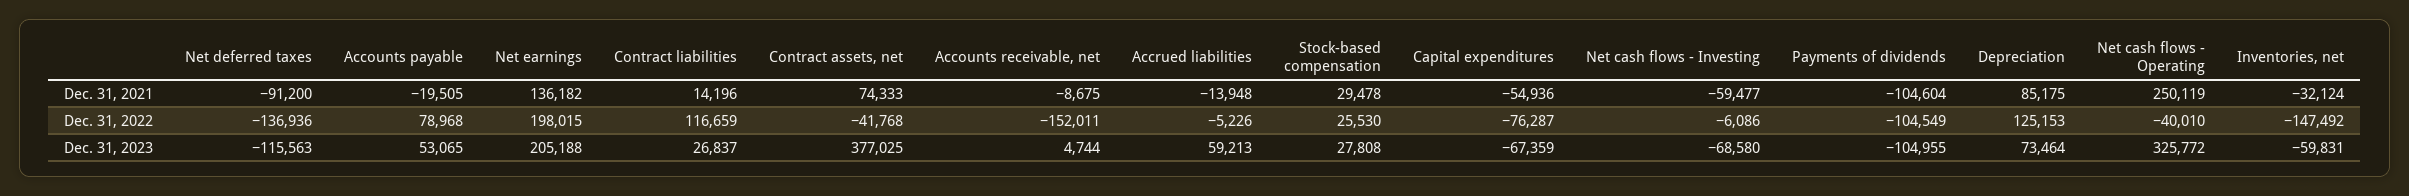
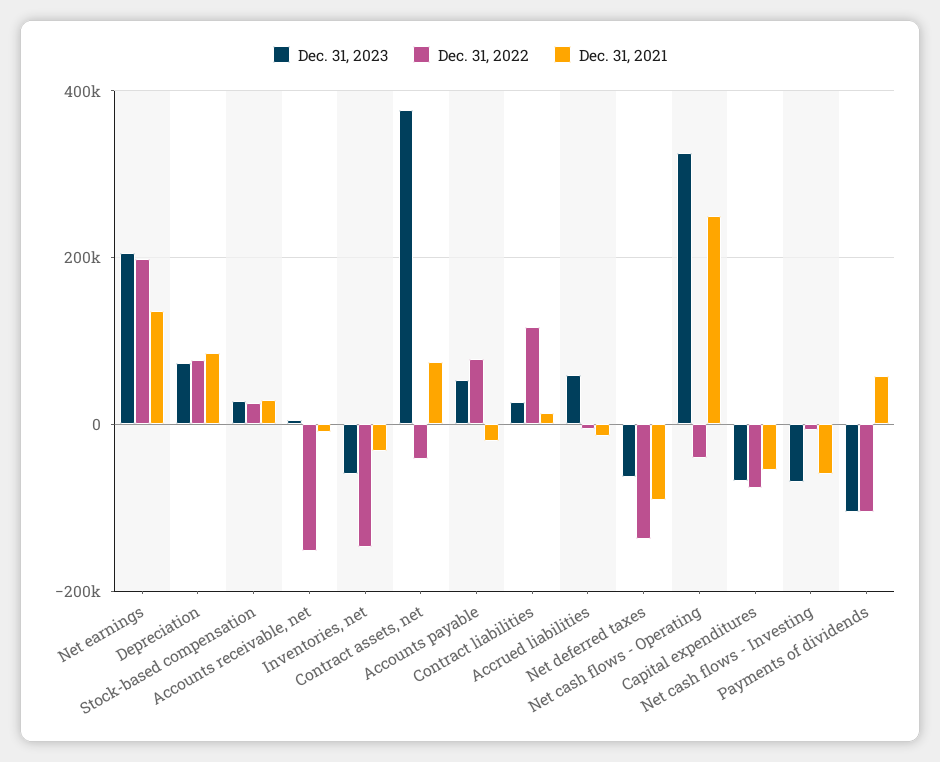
Dec. 31, 2021, Payments of dividends: -104604 -> 60000
Dec. 31, 2022, Depreciation: 125153 -> 80000
Dec. 31, 2023, Net deferred taxes: -115563 -> -60000

